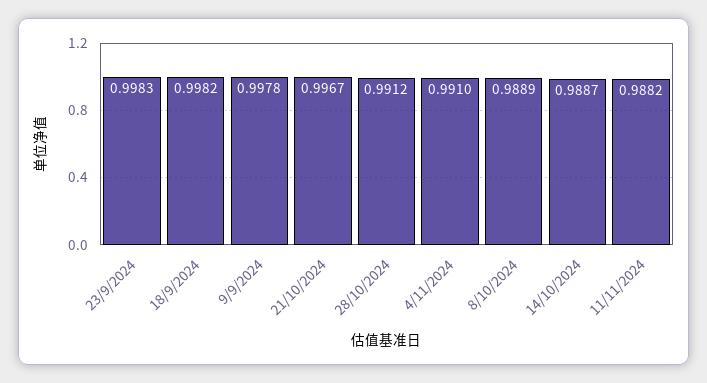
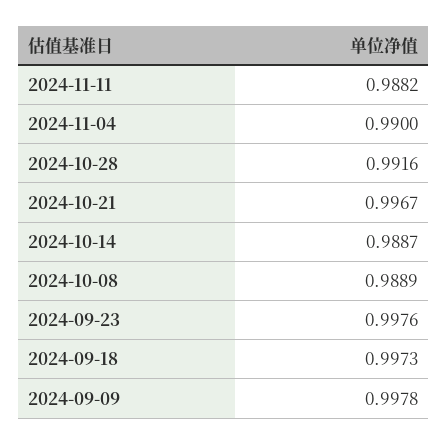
23/9/2024: 0.9983 -> 0.9976
18/9/2024: 0.9982 -> 0.9973
28/10/2024: 0.9912 -> 0.9916
4/11/2024: 0.991 -> 0.99

